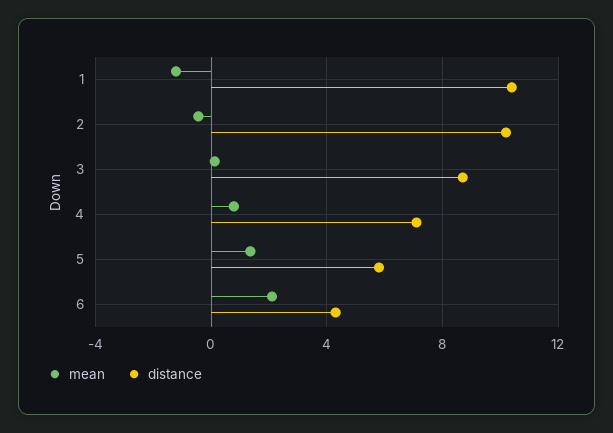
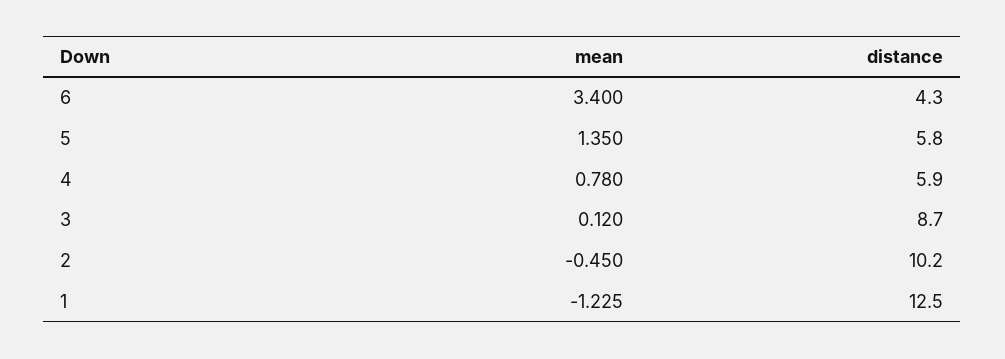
distance, 1: 10.5 -> 12.5
distance, 4: 7 -> 5.9
mean, 6: 2 -> 3.4

